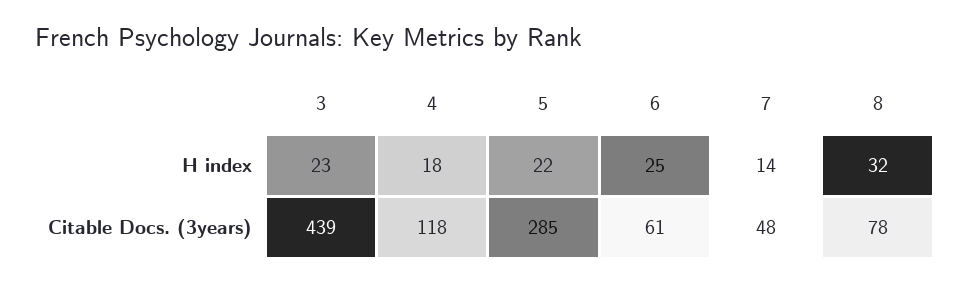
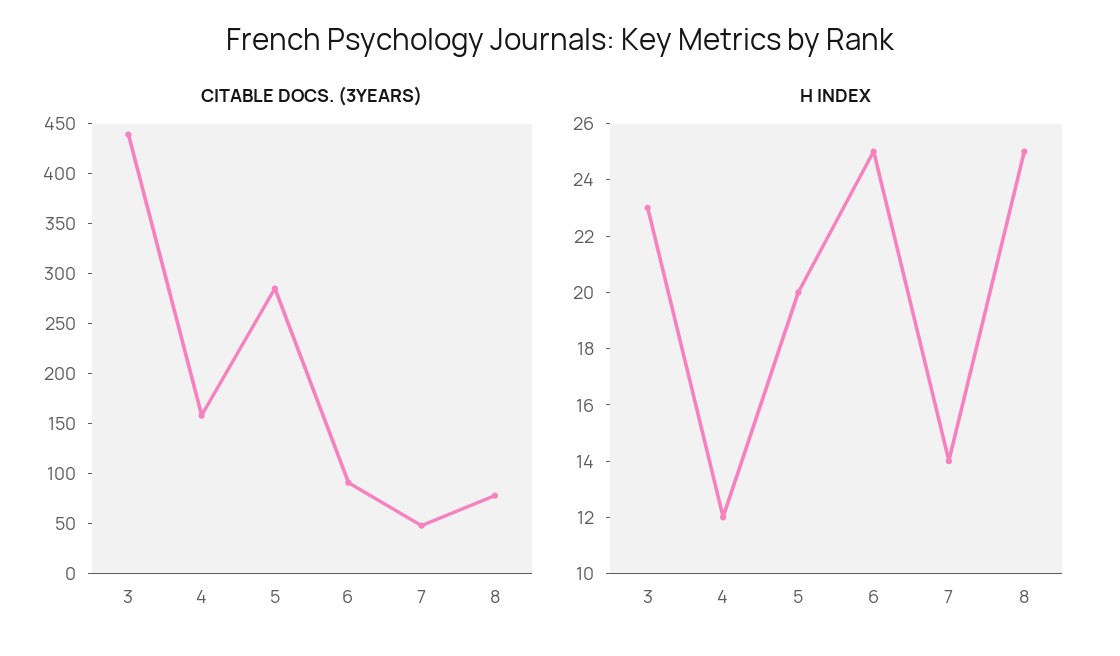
H index, 4: 18 -> 12
H index, 5: 22 -> 20
H index, 8: 32 -> 25
Citable Docs. (3years), 4: 118 -> 160
Citable Docs. (3years), 6: 61 -> 90

